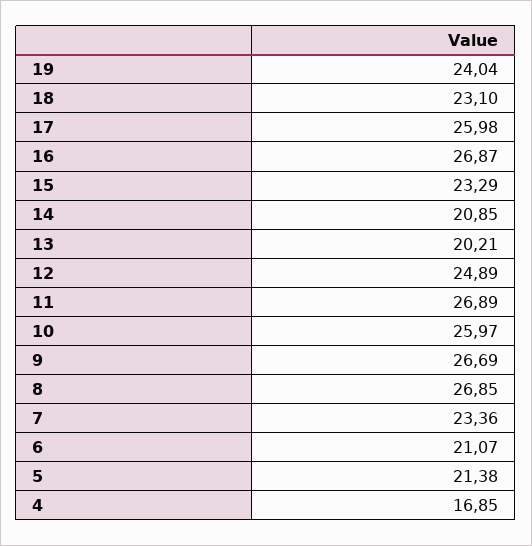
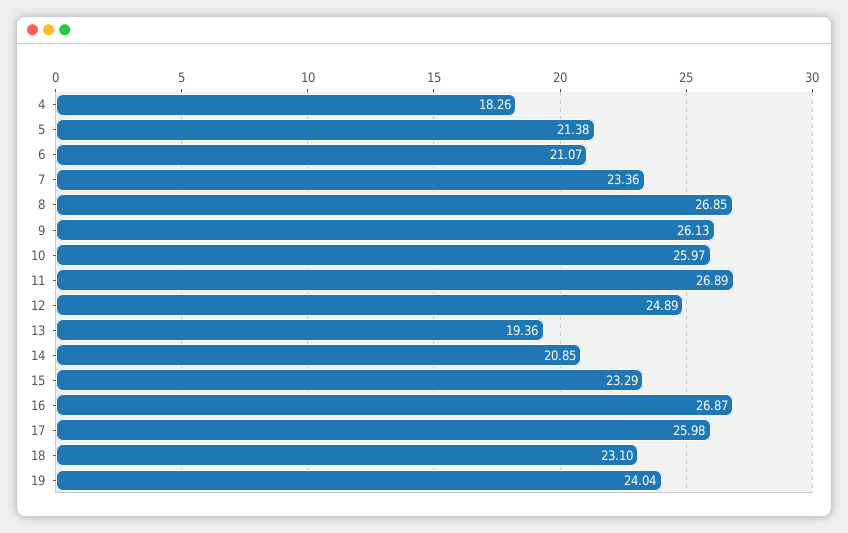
13: 20.21 -> 19.36
9: 26.69 -> 26.13
4: 16.85 -> 18.26

